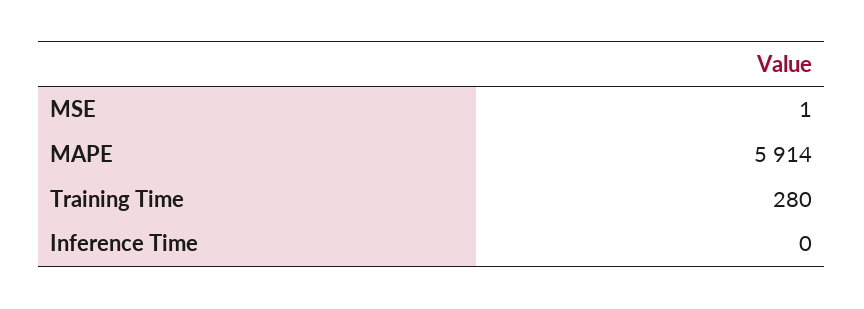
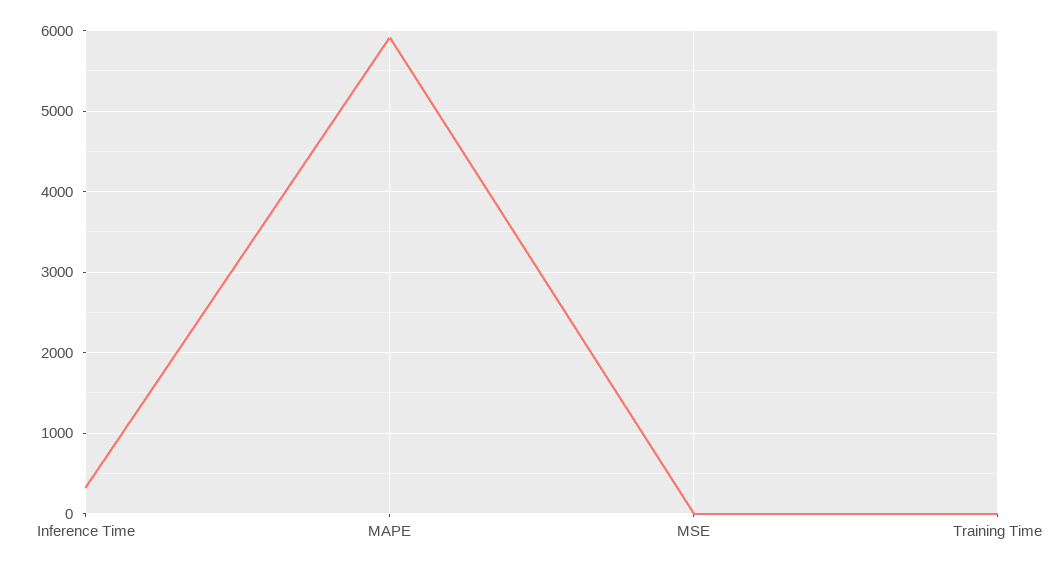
Training Time: 280 -> 0
Inference Time: 0 -> 300

